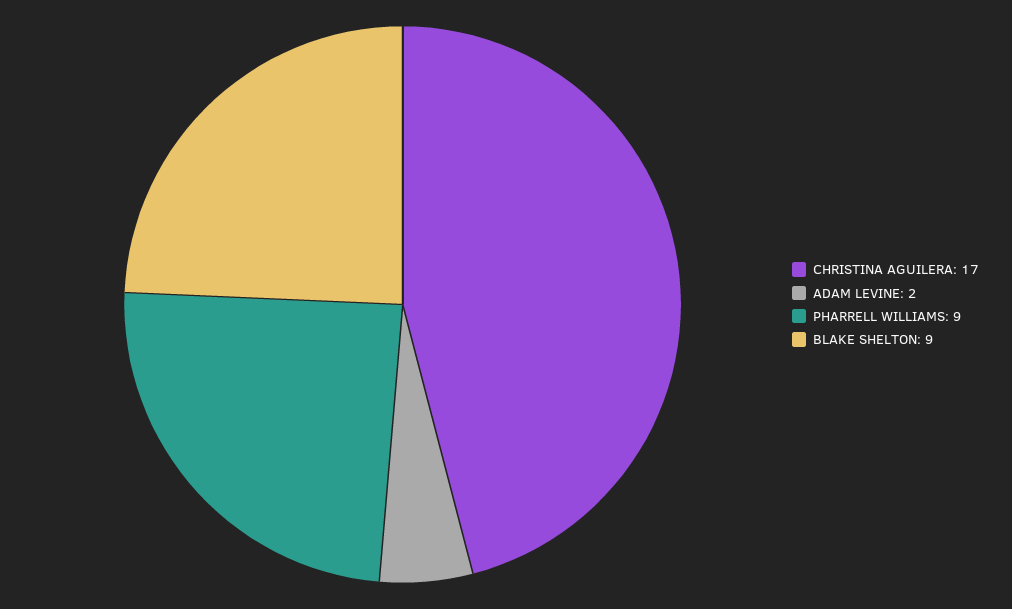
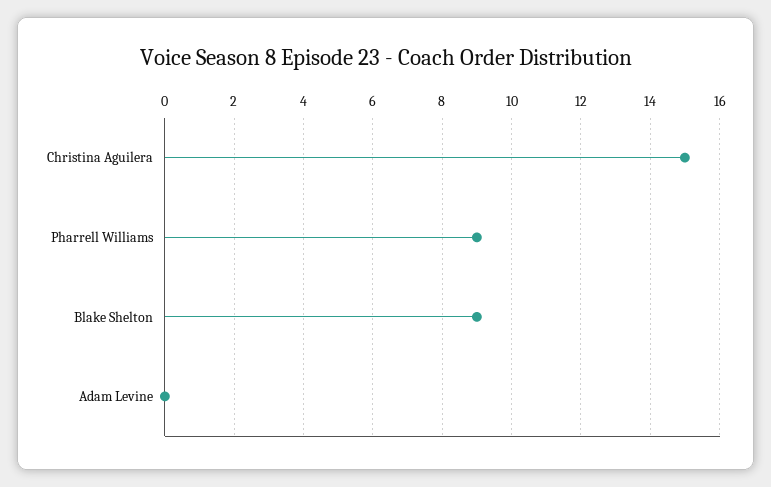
CHRISTINA AGUILERA: 17 -> 15
ADAM LEVINE: 2 -> 0

